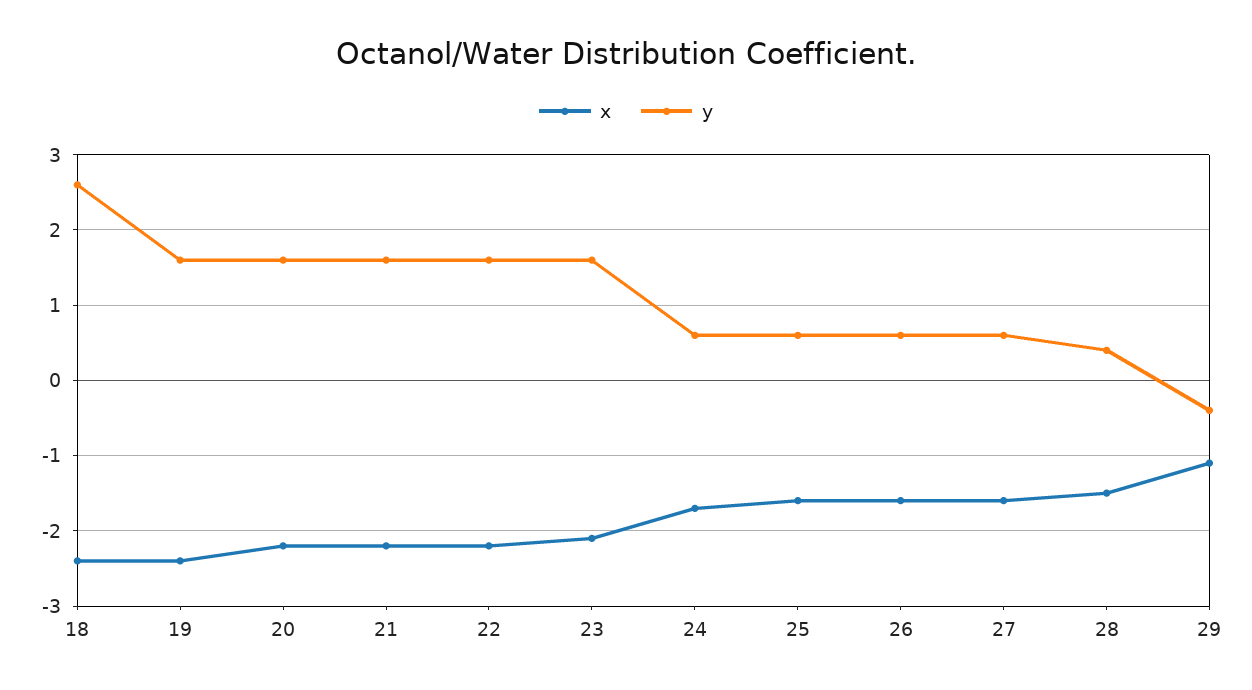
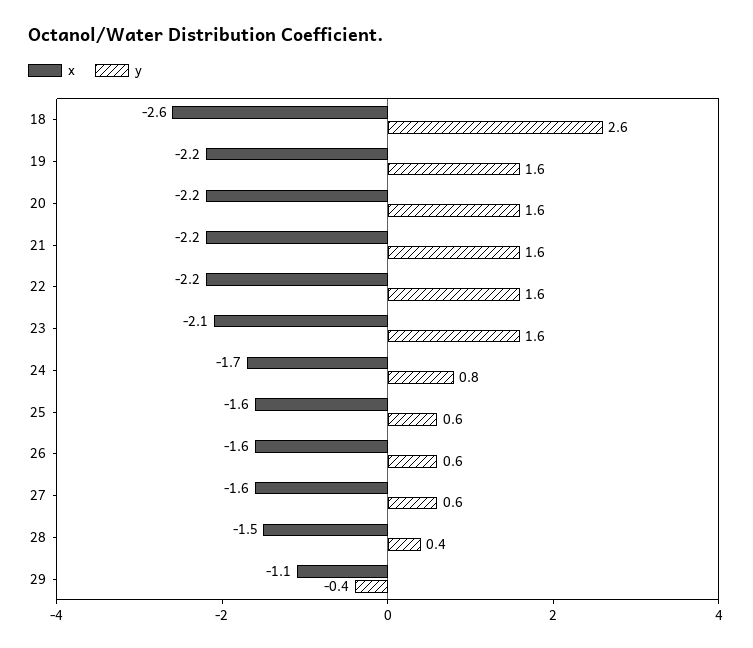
x, 18: -2.4 -> -2.6
x, 19: -2.4 -> -2.2
y, 24: 0.6 -> 0.8

